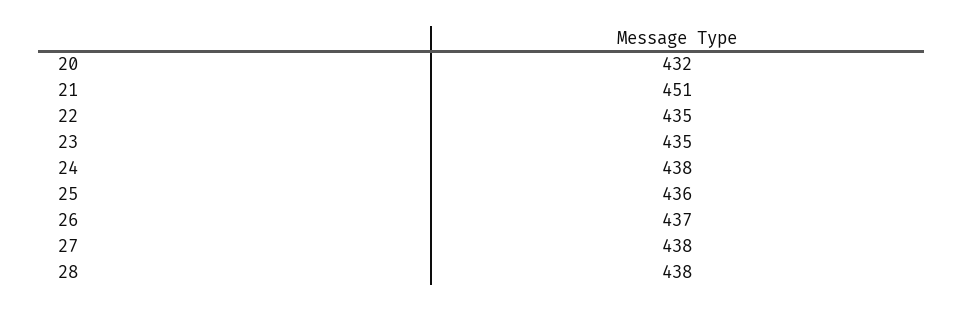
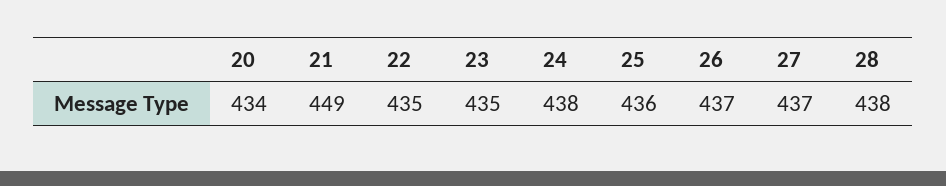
20: 432 -> 434
21: 451 -> 449
27: 438 -> 437

